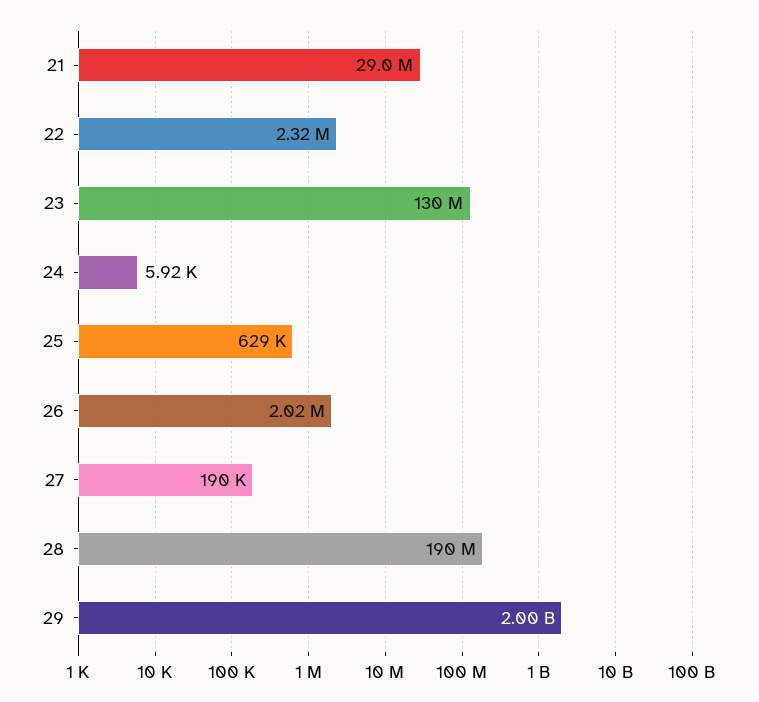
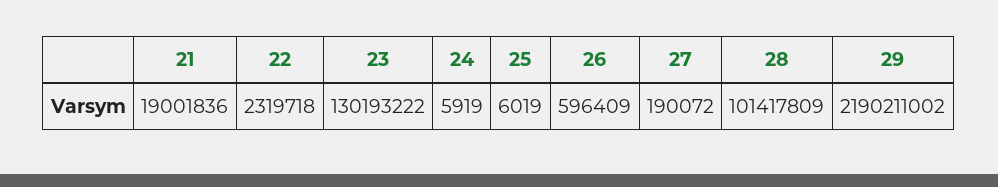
21: 29000000 -> 19001836
25: 629000 -> 6019
26: 2020000 -> 596409
28: 190000000 -> 101417809
29: 2000000000 -> 2190211002

